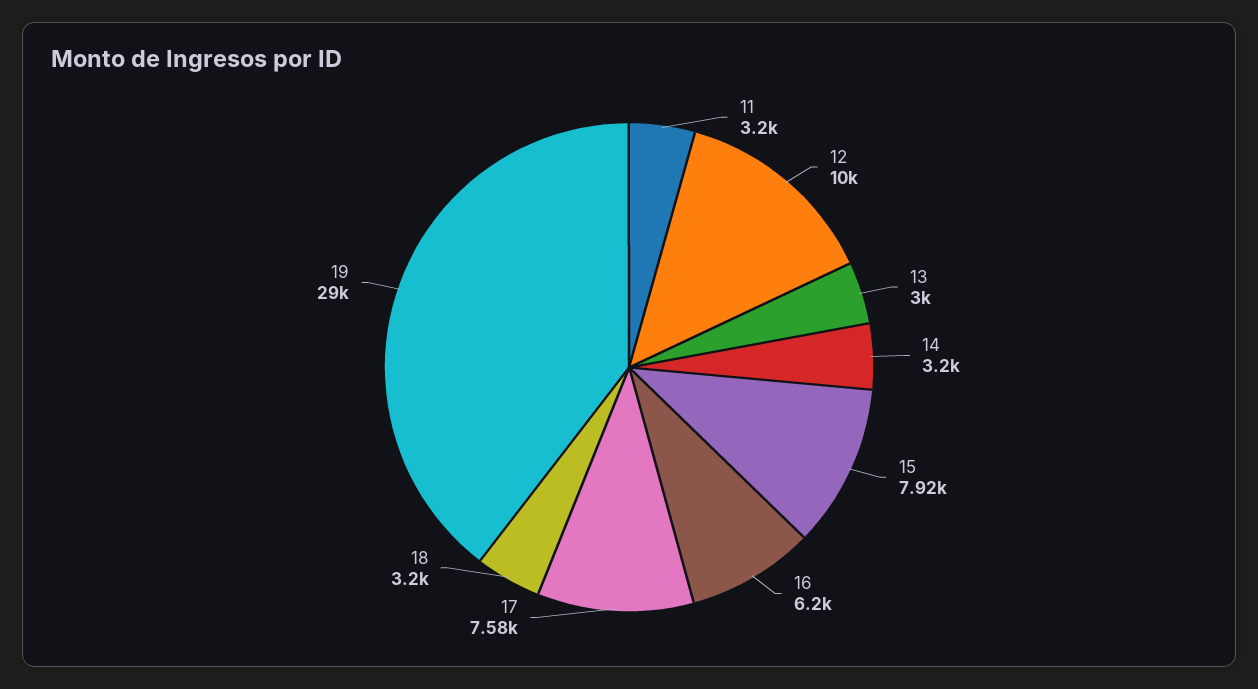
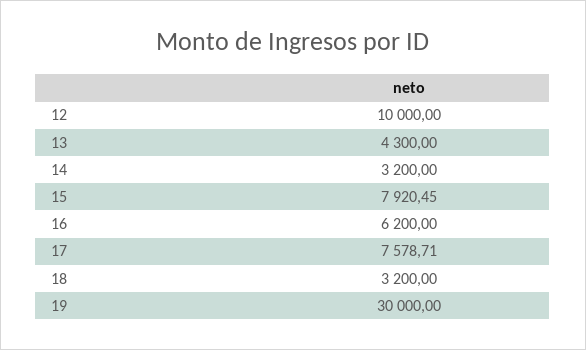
11: 3200 -> none
13: 3000 -> 4300
19: 29000 -> 30000

